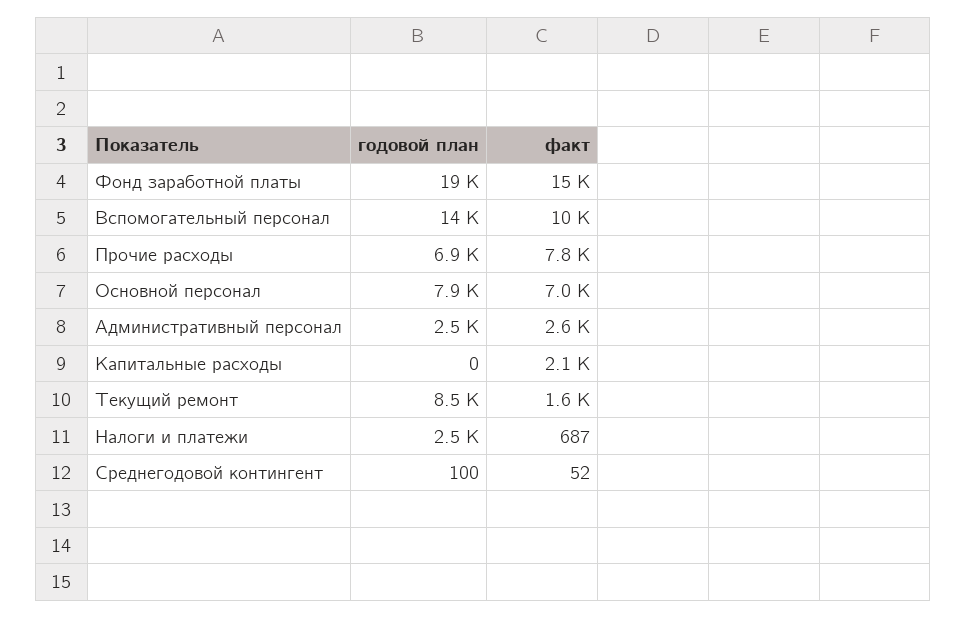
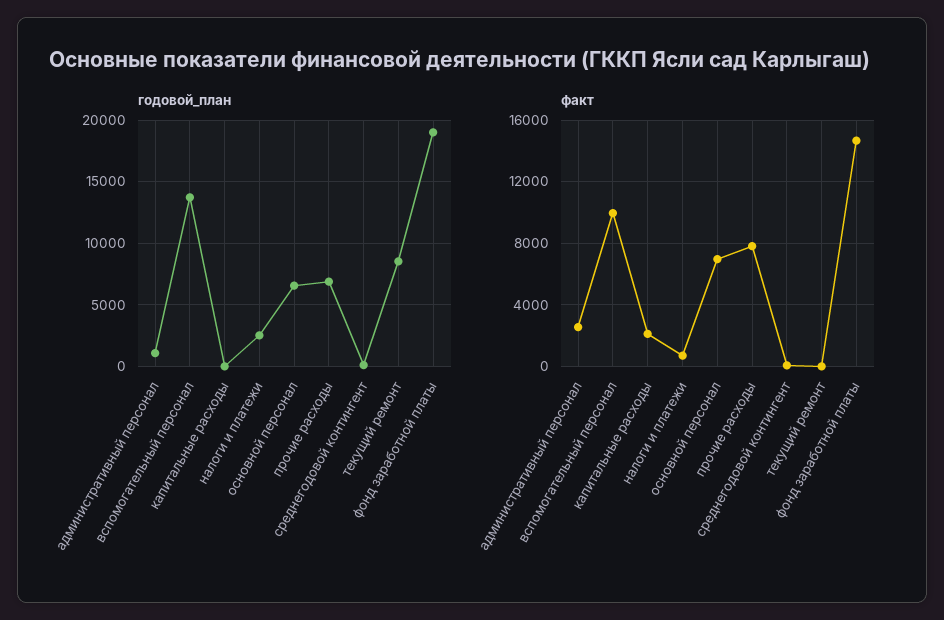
годовой план, Основной персонал: 7900 -> 6500
годовой план, Административный персонал: 2500 -> 1000
факт, Текущий ремонт: 1600 -> 0

